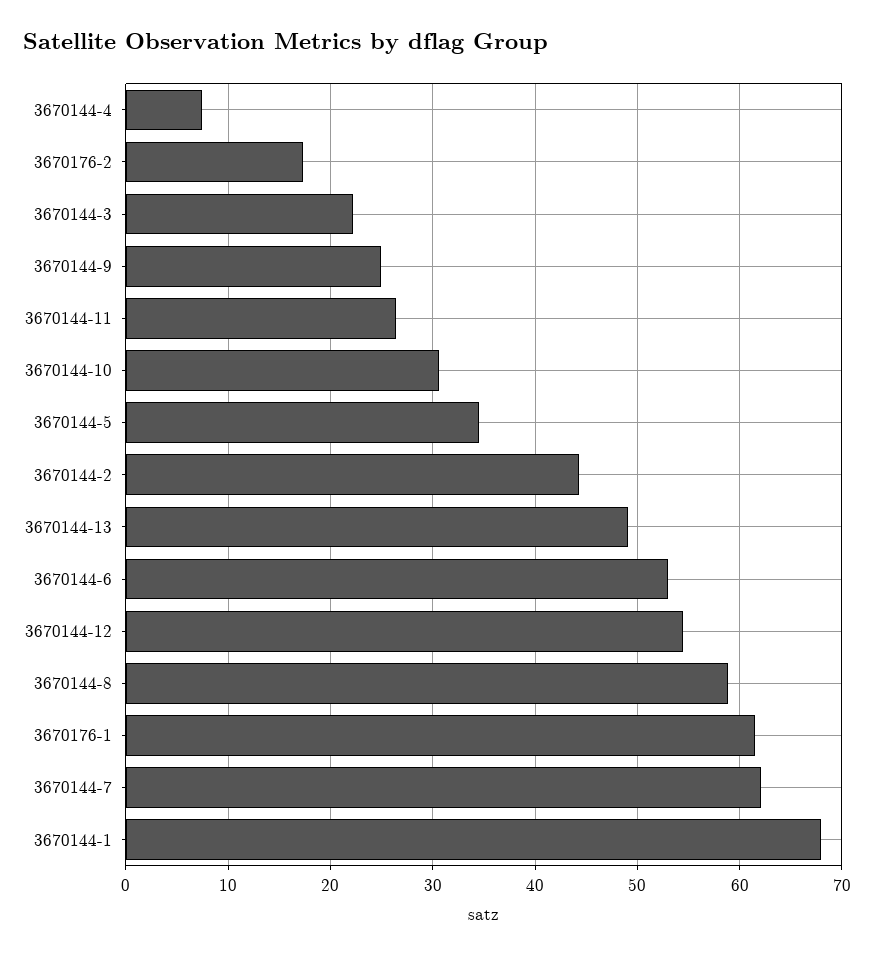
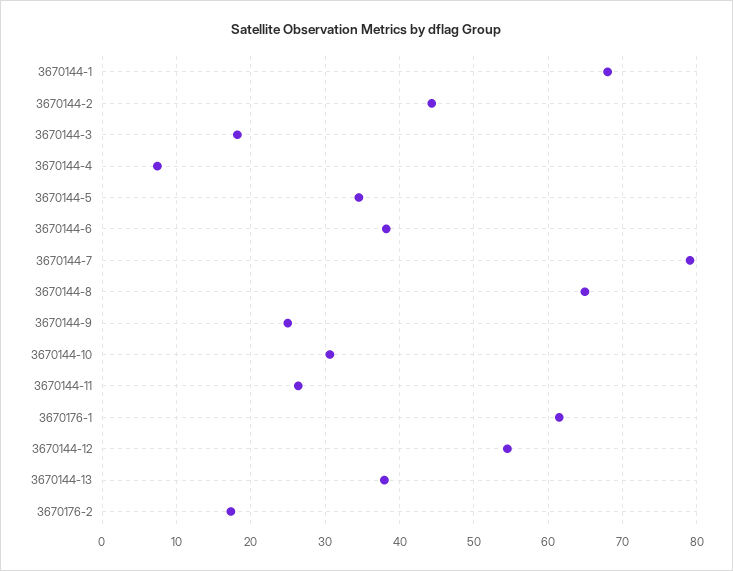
3670144-3: 22 -> 18
3670144-13: 49 -> 38
3670144-6: 53 -> 38
3670144-8: 59 -> 65
3670144-7: 62 -> 79

